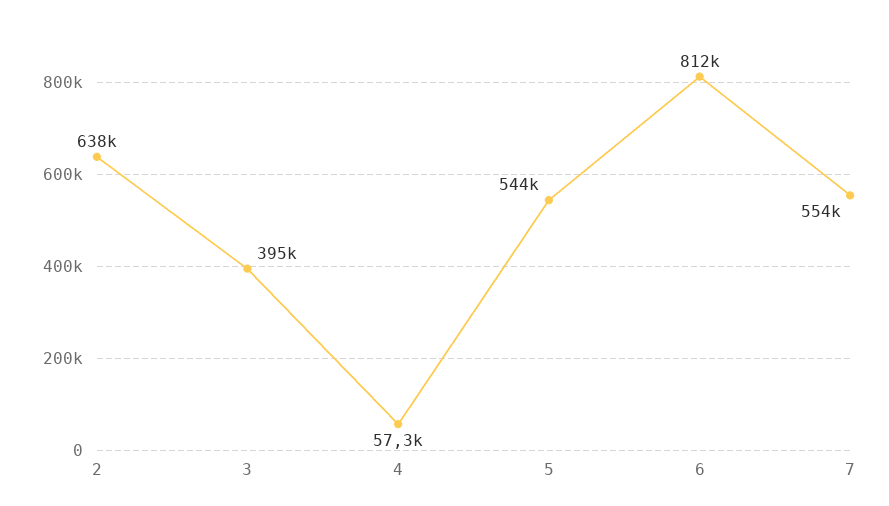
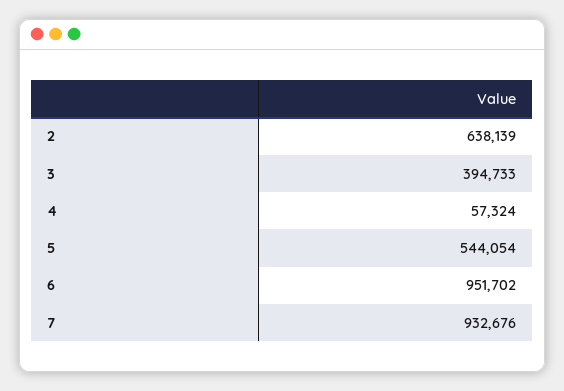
6: 812000 -> 951702
7: 554000 -> 932676

